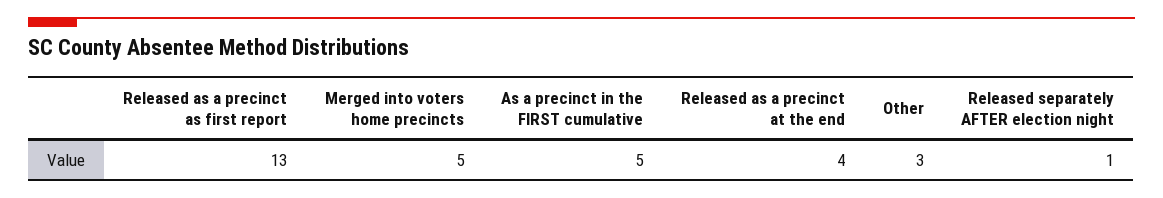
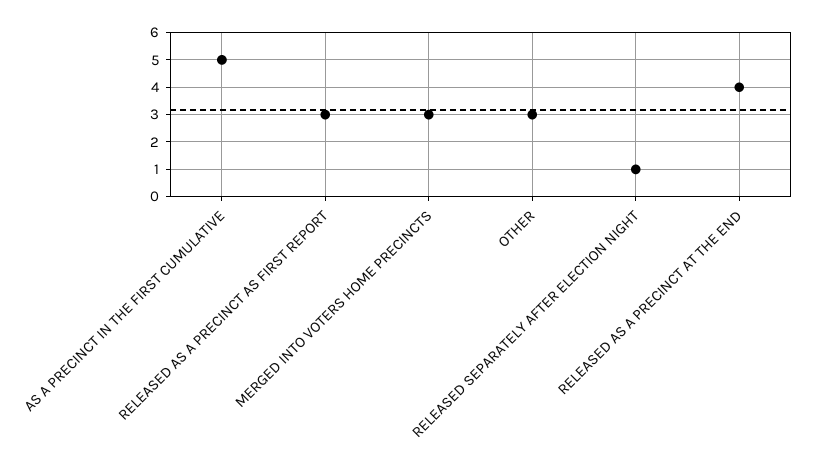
Released as a precinct as first report: 13 -> 3
Merged into voters home precincts: 5 -> 3

